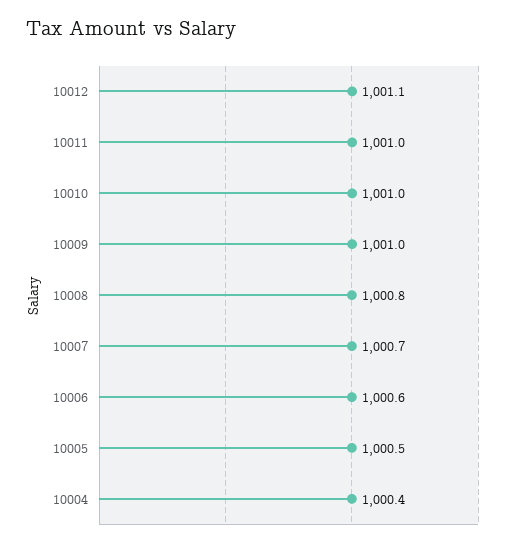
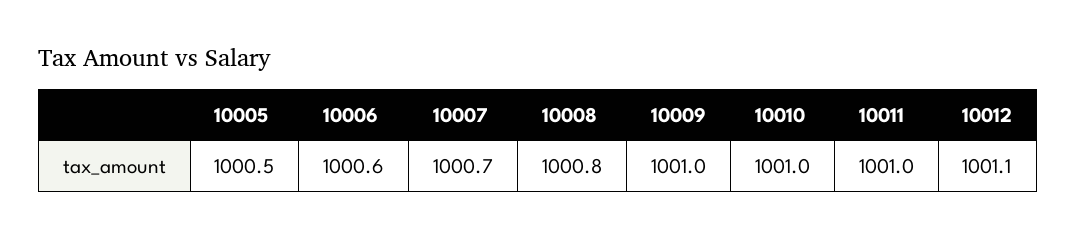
10004: 1000.4 -> none

